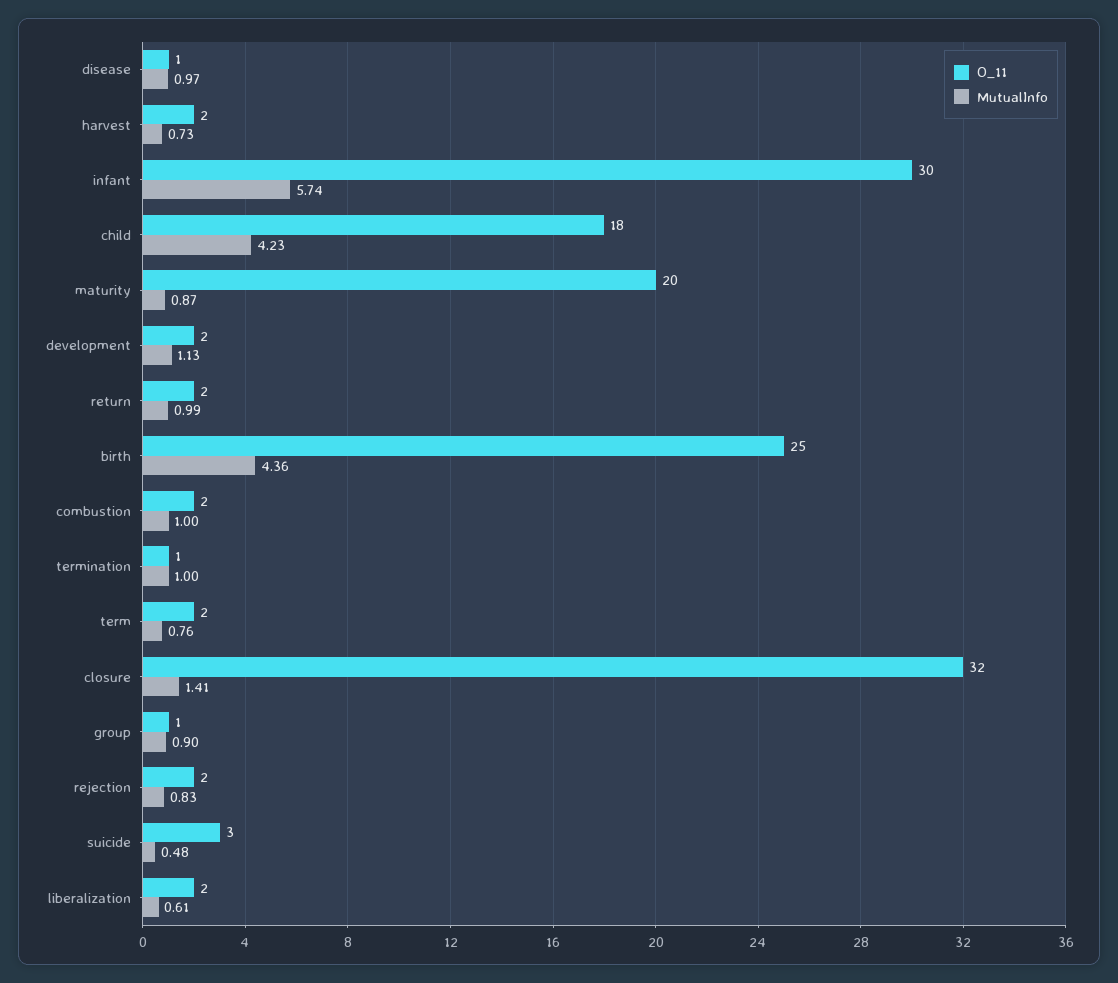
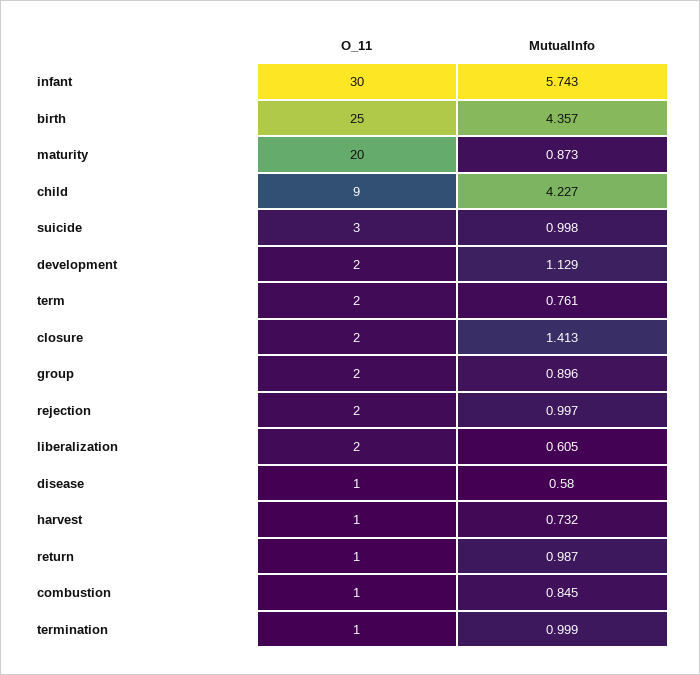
MutualInfo, disease: 0.97 -> 0.58
O_11, harvest: 2 -> 1
O_11, child: 18 -> 9
O_11, return: 2 -> 1
O_11, combustion: 2 -> 1
MutualInfo, combustion: 1 -> 0.845
O_11, closure: 32 -> 2
O_11, group: 1 -> 2
MutualInfo, rejection: 0.83 -> 0.997
MutualInfo, suicide: 0.48 -> 0.998

